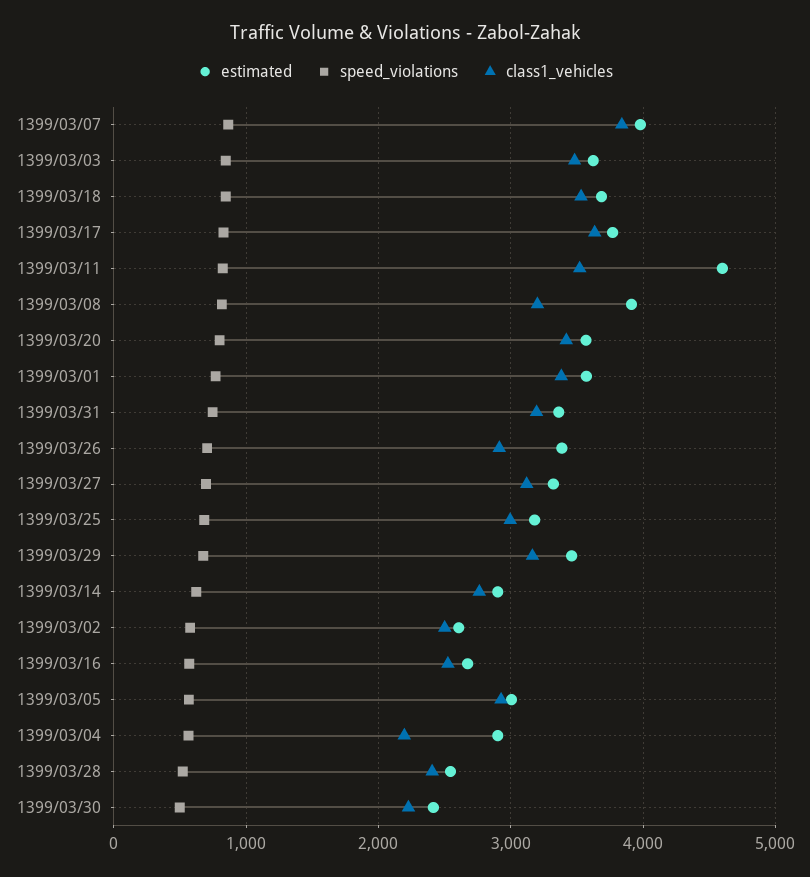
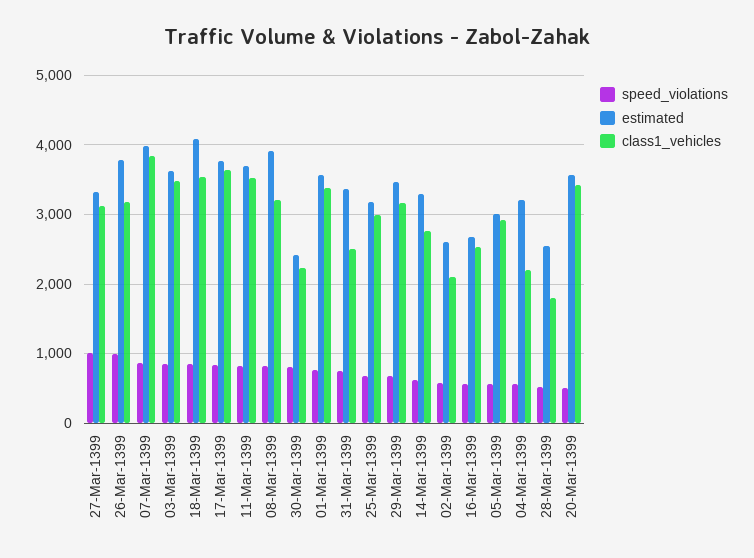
estimated, 1399/03/18: 3700 -> 4100
estimated, 1399/03/11: 4600 -> 3700
speed_violations, 1399/03/20: 800 -> 500
class1_vehicles, 1399/03/31: 3200 -> 2500
estimated, 1399/03/26: 3400 -> 3800
speed_violations, 1399/03/26: 700 -> 1000
class1_vehicles, 1399/03/26: 2900 -> 3200
speed_violations, 1399/03/27: 700 -> 1000
estimated, 1399/03/14: 2900 -> 3300
class1_vehicles, 1399/03/02: 2500 -> 2100
estimated, 1399/03/04: 2900 -> 3200
class1_vehicles, 1399/03/28: 2400 -> 1800
speed_violations, 1399/03/30: 500 -> 800

